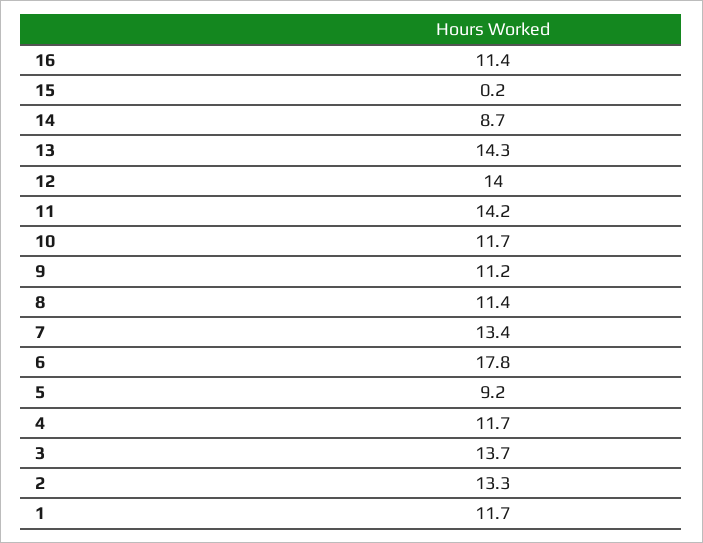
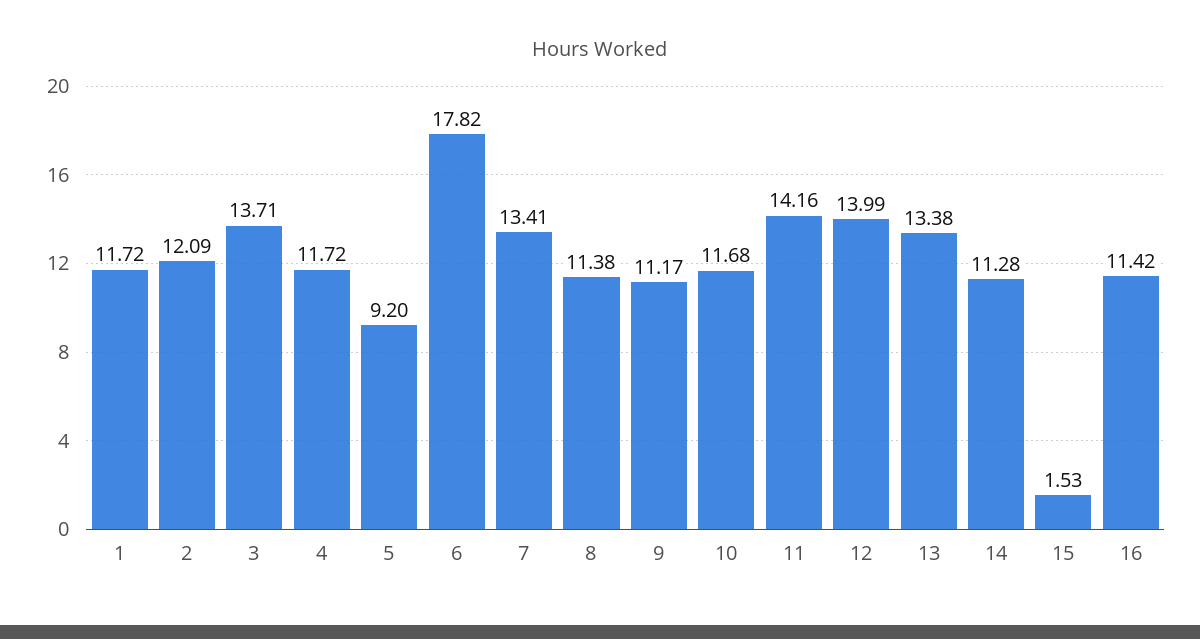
15: 0.2 -> 1.53
14: 8.7 -> 11.28
13: 14.3 -> 13.38
2: 13.3 -> 12.09

